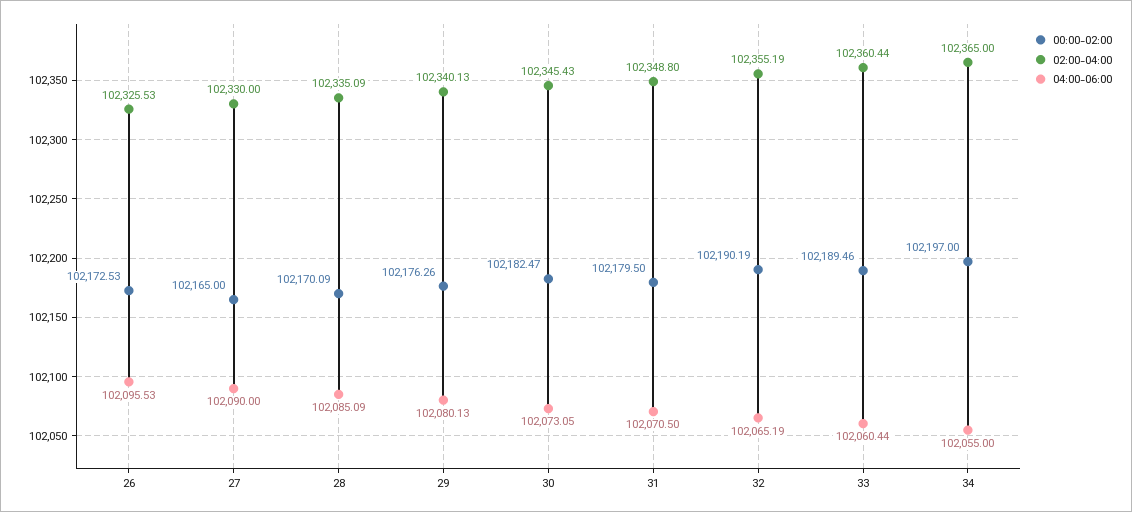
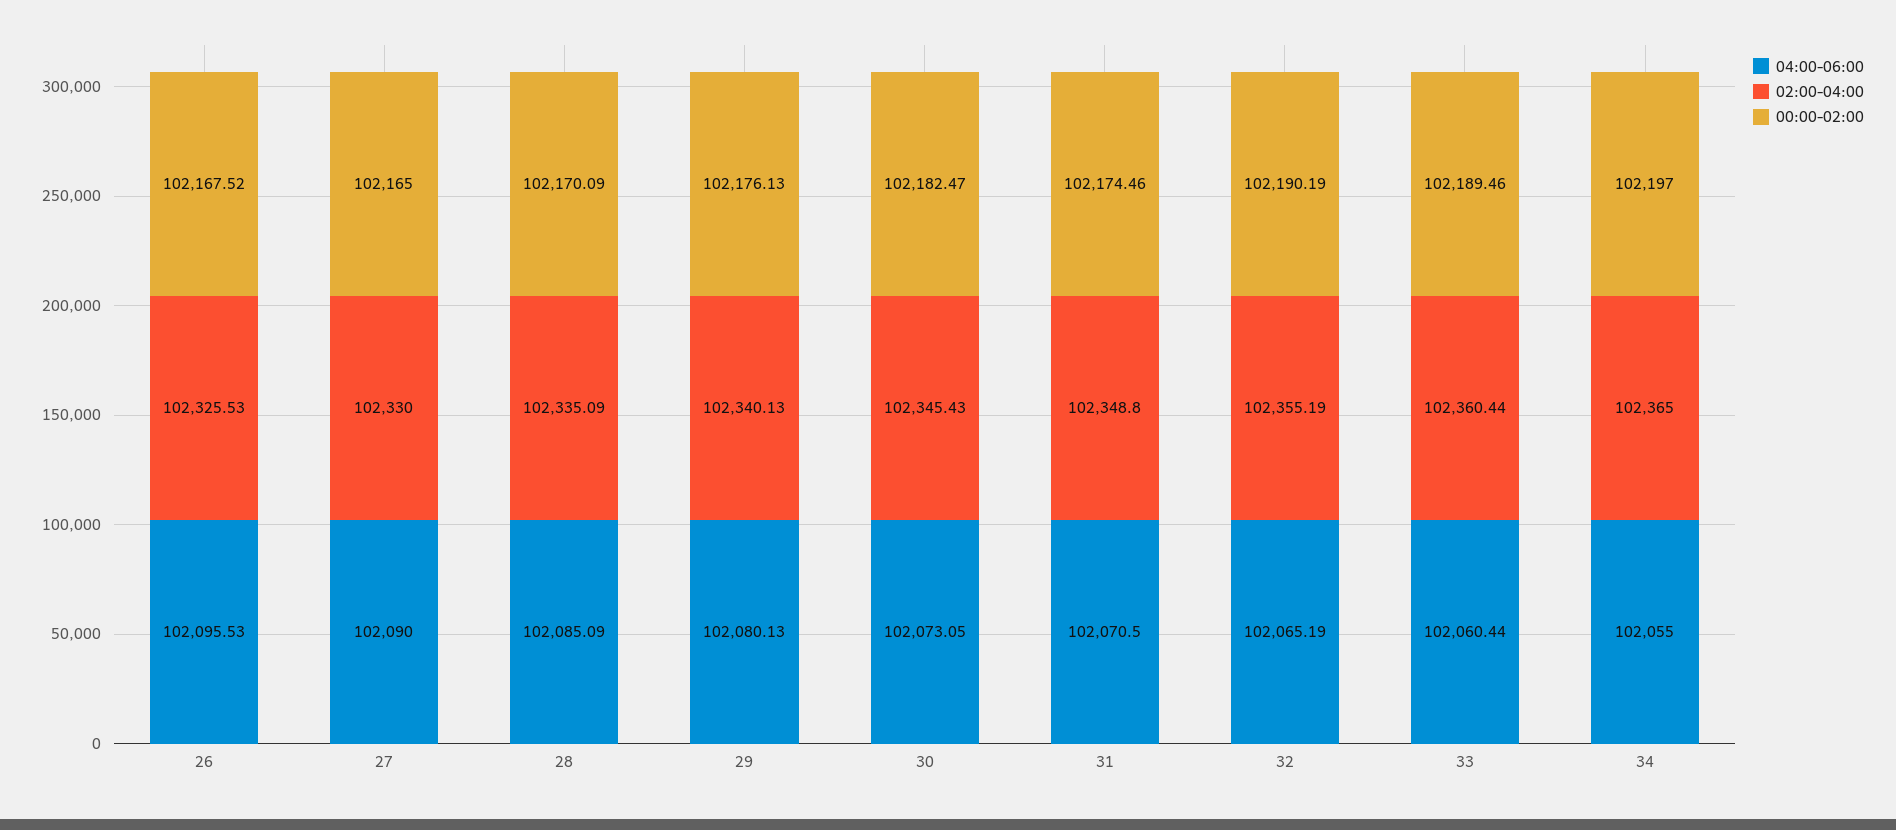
00:00-02:00, 26: 102172.53 -> 102167.52
00:00-02:00, 29: 102176.26 -> 102176.13
00:00-02:00, 31: 102179.5 -> 102174.46

